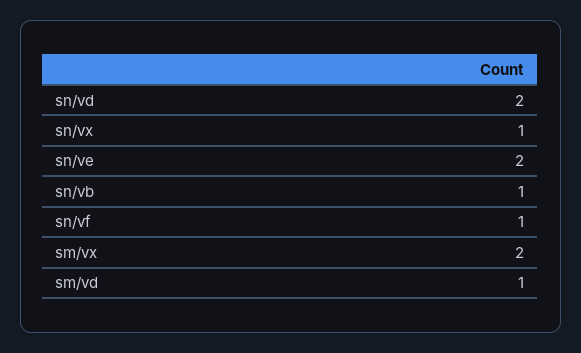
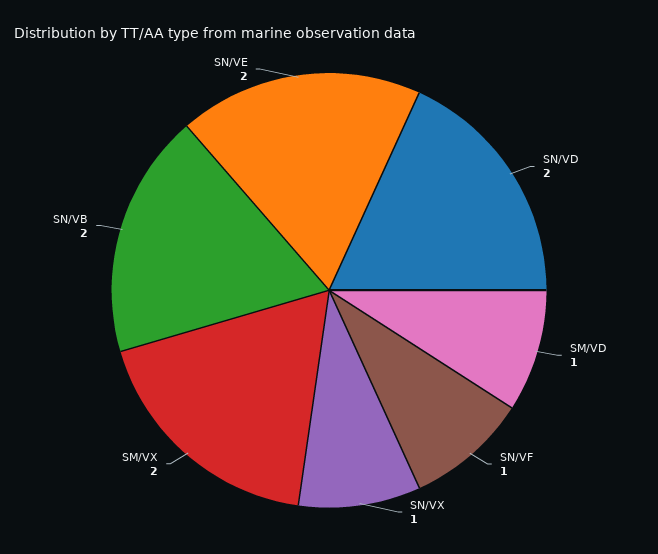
sn/vb: 1 -> 2

